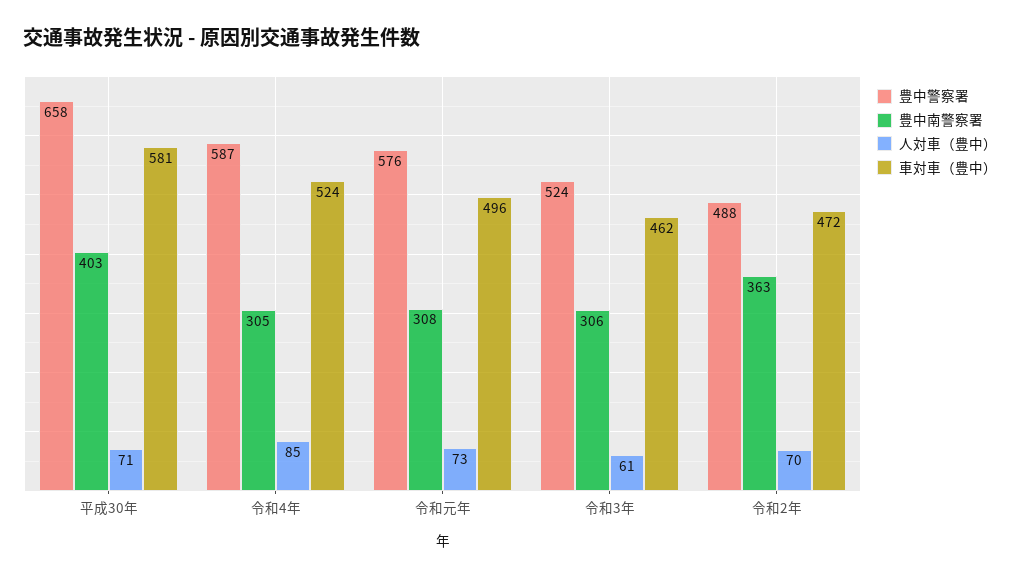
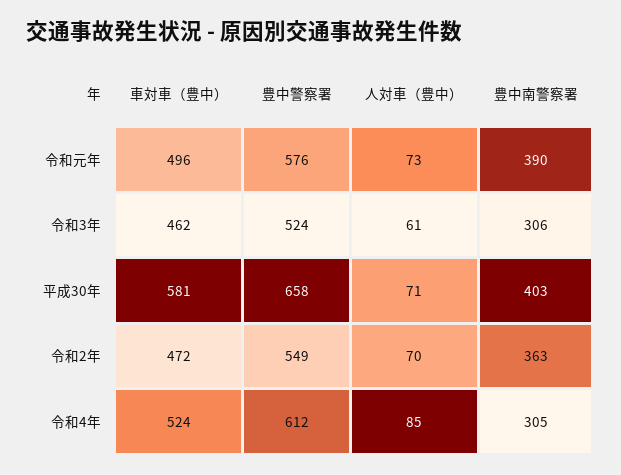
豊中警察署, 令和4年: 587 -> 612
豊中南警察署, 令和元年: 308 -> 390
豊中警察署, 令和2年: 488 -> 549

